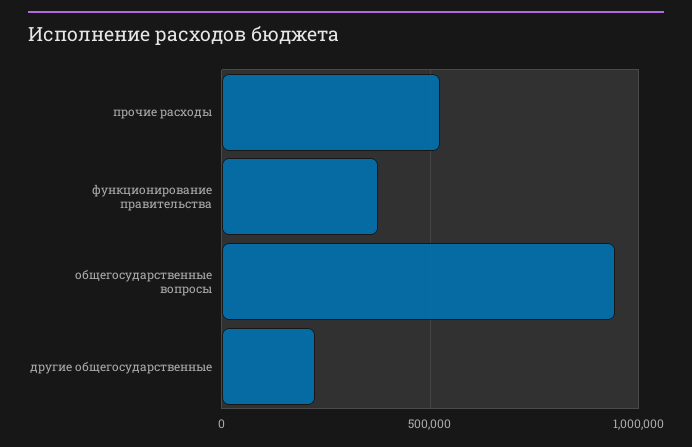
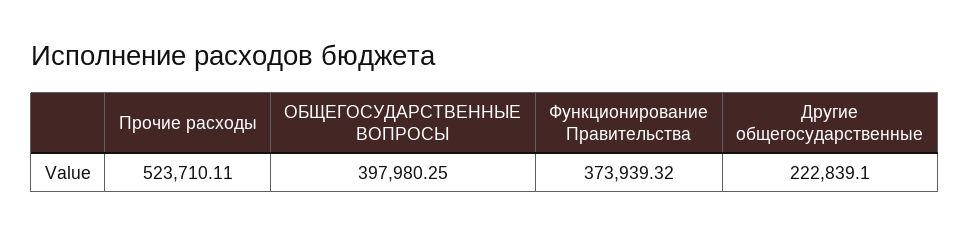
общегосударственные вопросы: 950000 -> 397980.25

